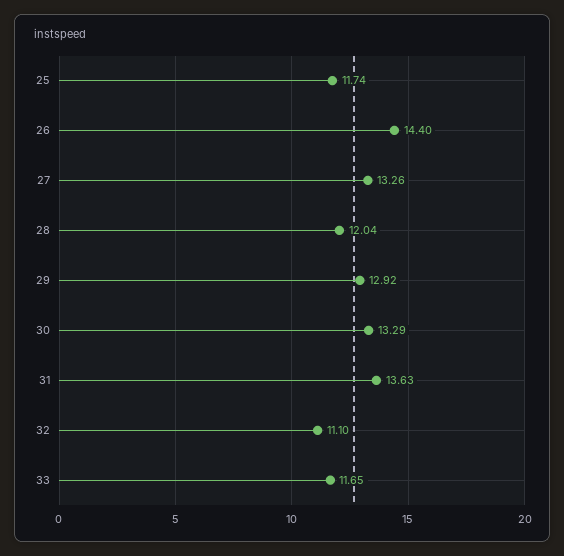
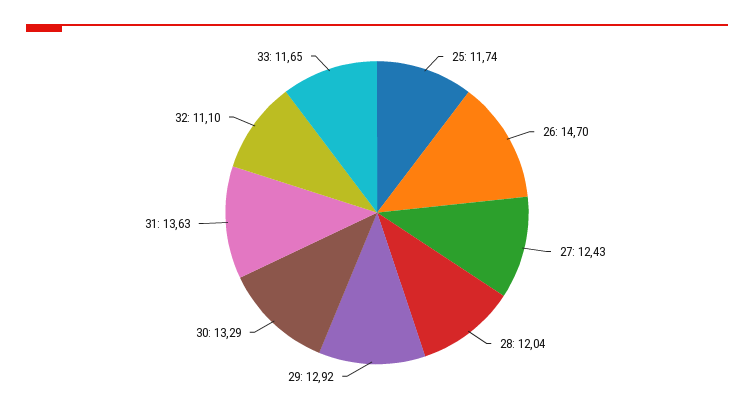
26: 14.4 -> 14.7
27: 13.26 -> 12.43

